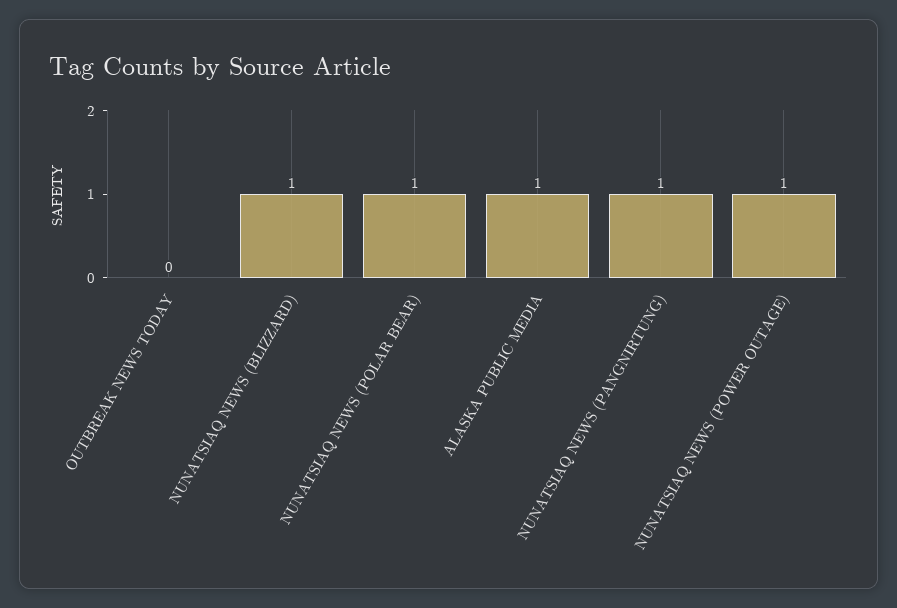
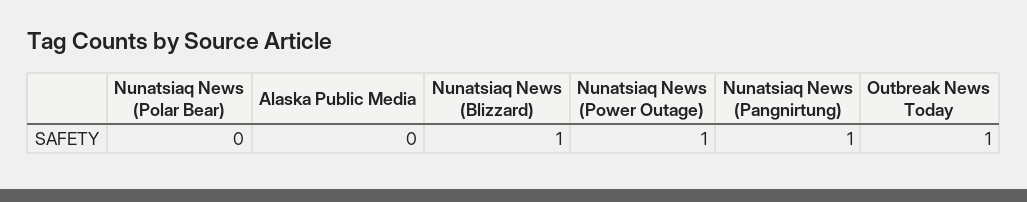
OUTBREAK NEWS TODAY: 0 -> 1
NUNATSIAQ NEWS (POLAR BEAR): 1 -> 0
ALASKA PUBLIC MEDIA: 1 -> 0

